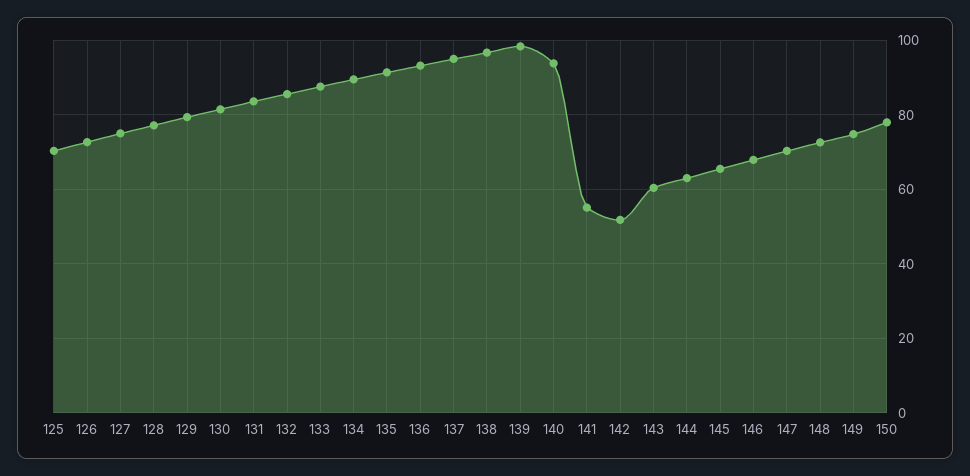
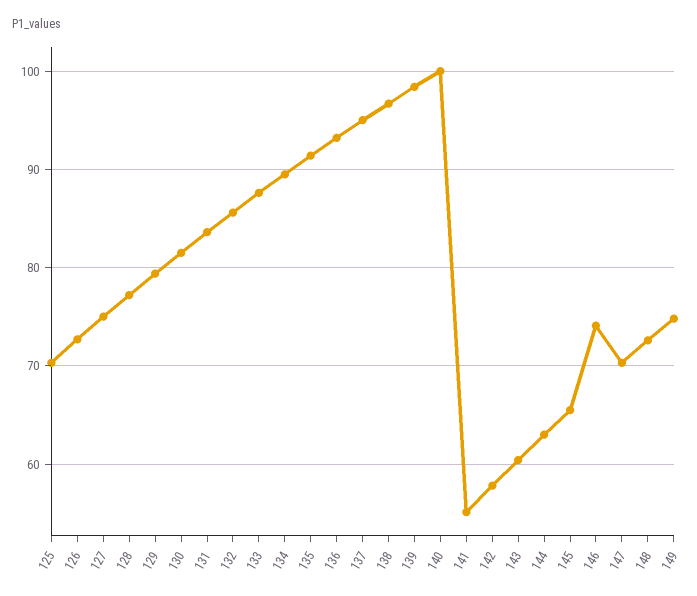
140: 94 -> 100
142: 52 -> 58
146: 68 -> 74
150: 78 -> none

